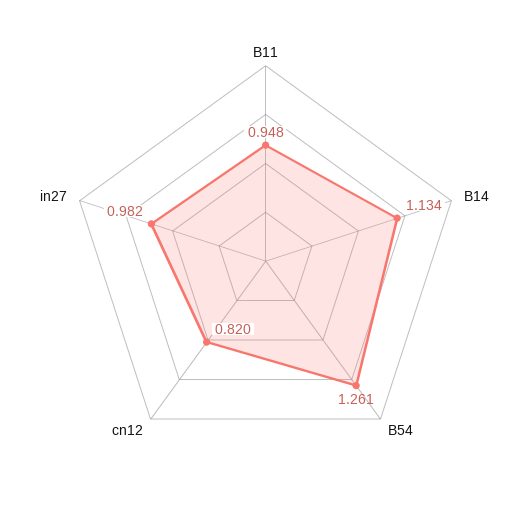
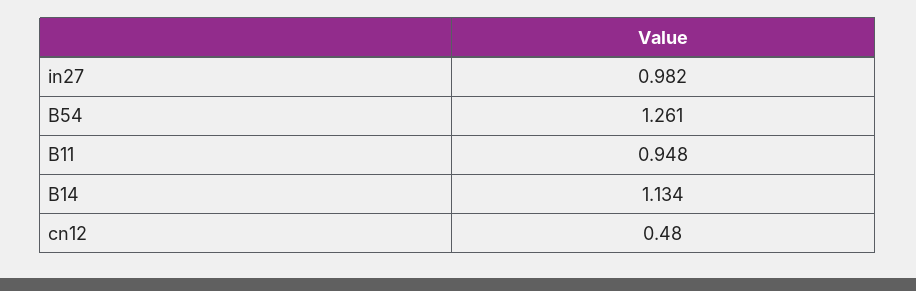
cn12: 0.82 -> 0.48

